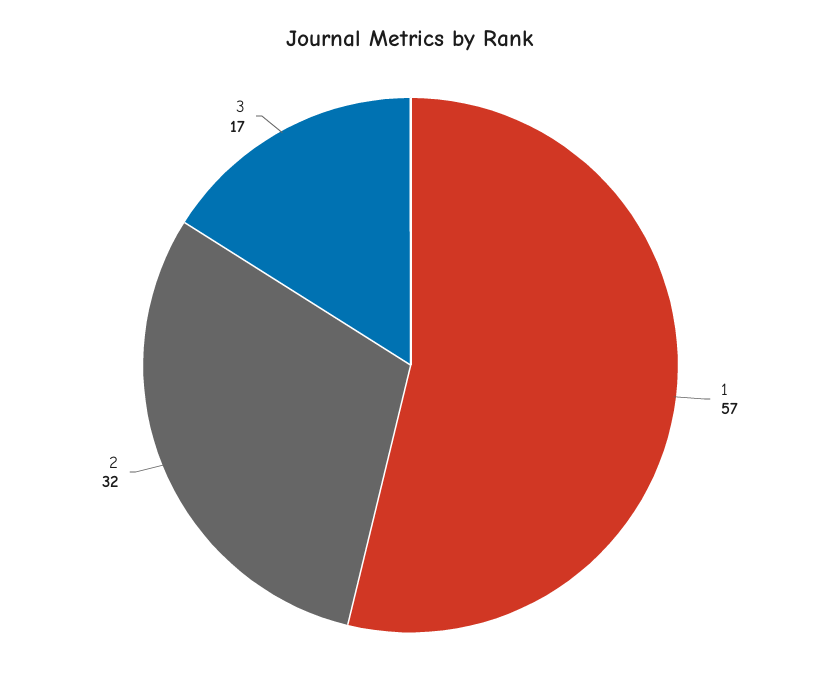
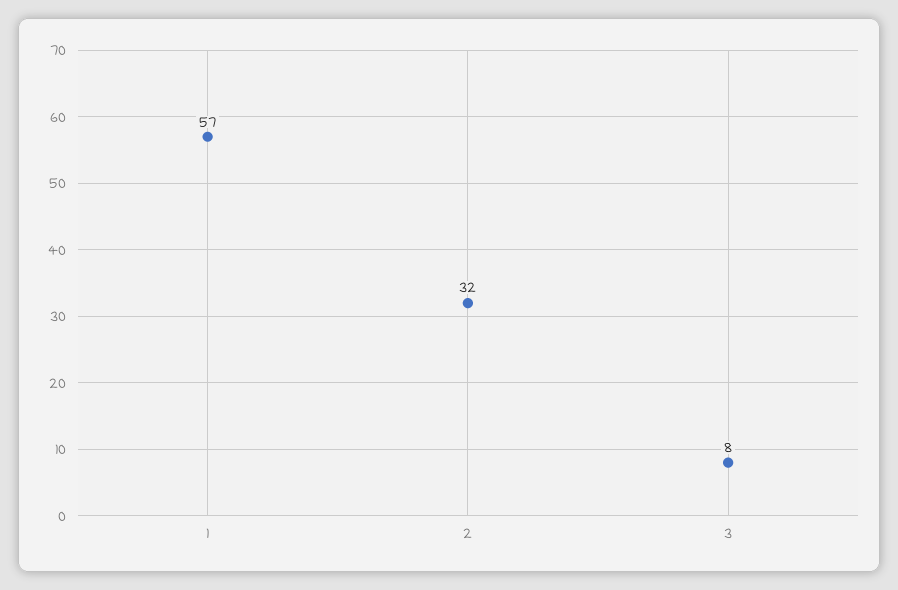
3: 17 -> 8

